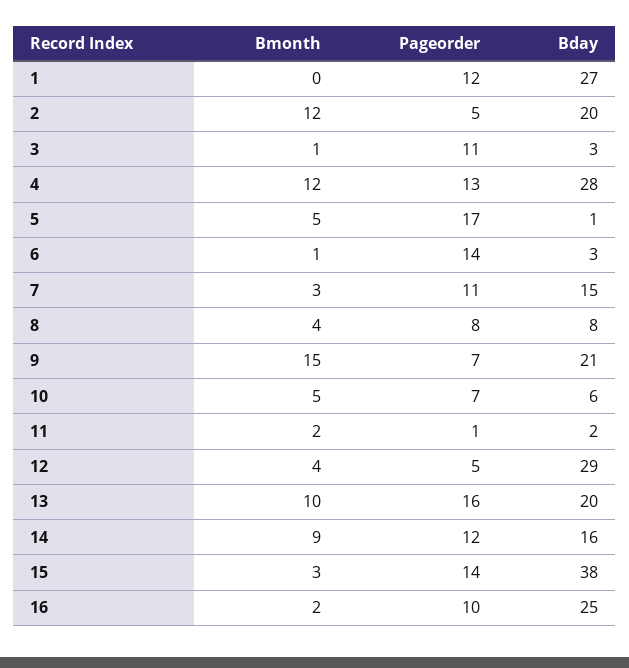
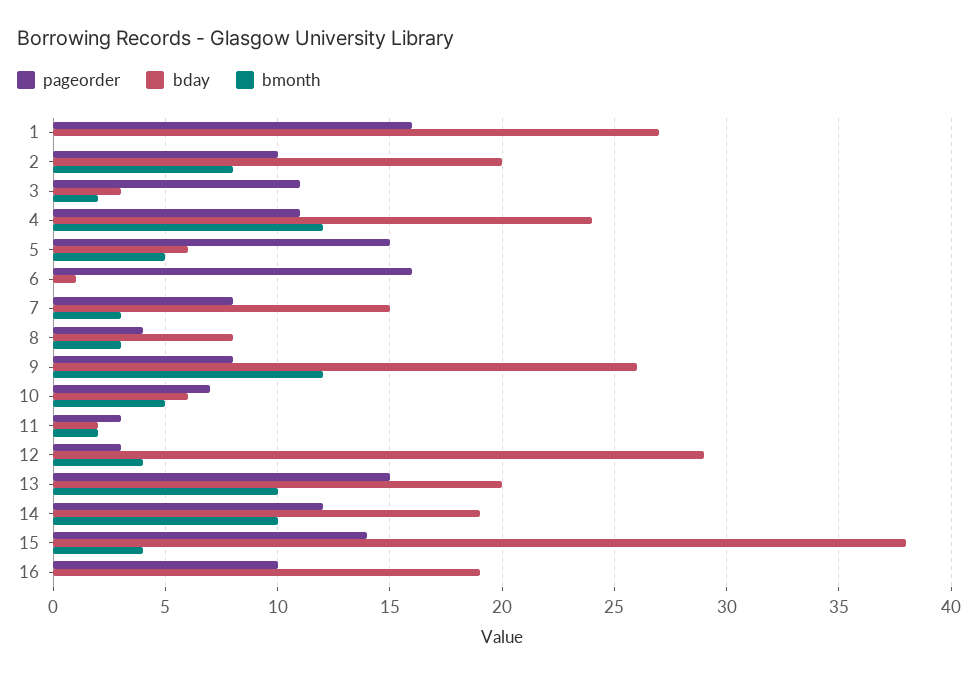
Pageorder, 1: 12 -> 16
Bmonth, 2: 12 -> 8
Pageorder, 2: 5 -> 10
Bmonth, 3: 1 -> 2
Pageorder, 4: 13 -> 11
Bday, 4: 28 -> 24
Pageorder, 5: 17 -> 15
Bday, 5: 1 -> 6
Bmonth, 6: 1 -> 0
Pageorder, 6: 14 -> 16
Bday, 6: 3 -> 1
Pageorder, 7: 11 -> 8
Bmonth, 8: 4 -> 3
Pageorder, 8: 8 -> 4
Bmonth, 9: 15 -> 12
Pageorder, 9: 7 -> 8
Bday, 9: 21 -> 26
Pageorder, 11: 1 -> 3
Pageorder, 12: 5 -> 3
Pageorder, 13: 16 -> 15
Bmonth, 14: 9 -> 10
Bday, 14: 16 -> 19
Bmonth, 15: 3 -> 4
Bmonth, 16: 2 -> 0
Bday, 16: 25 -> 19

